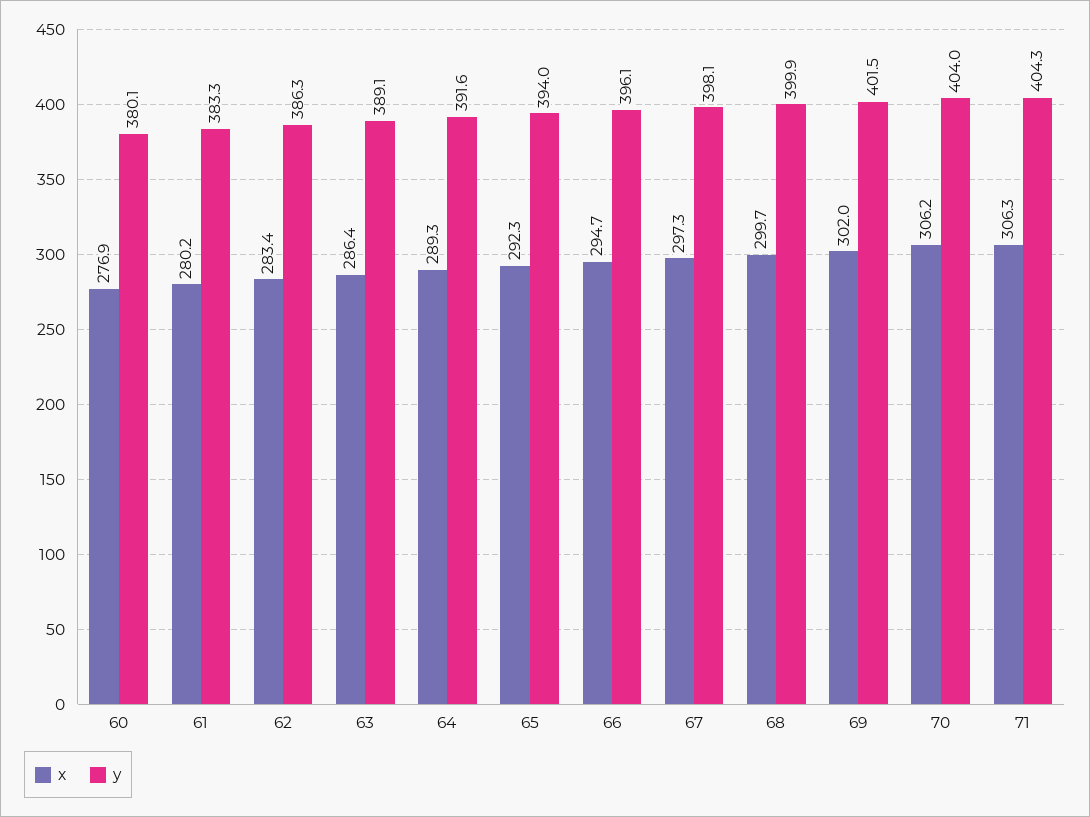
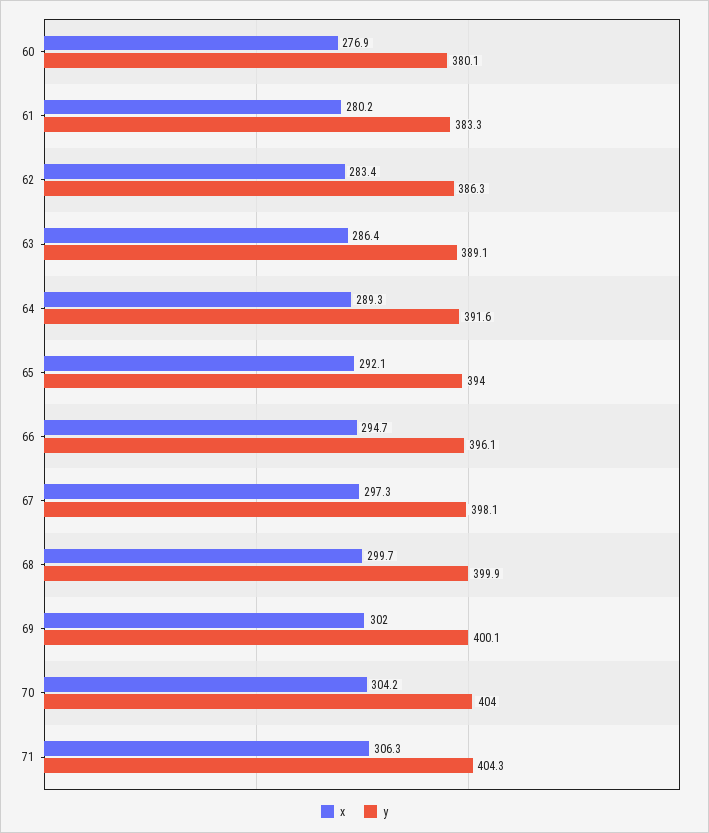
x, 65: 292.3 -> 292.1
y, 69: 401.5 -> 400.1
x, 70: 306.2 -> 304.2

